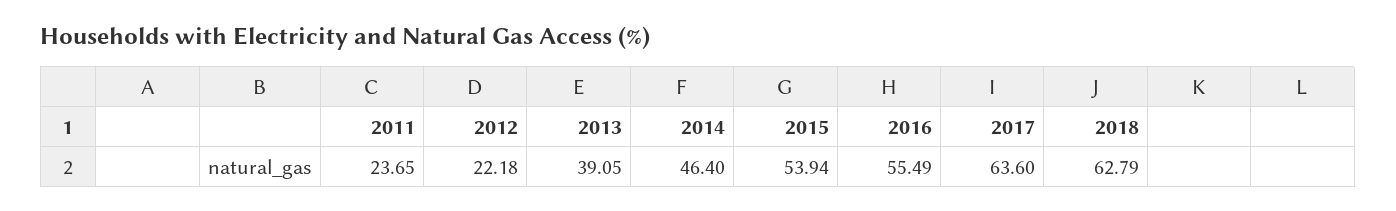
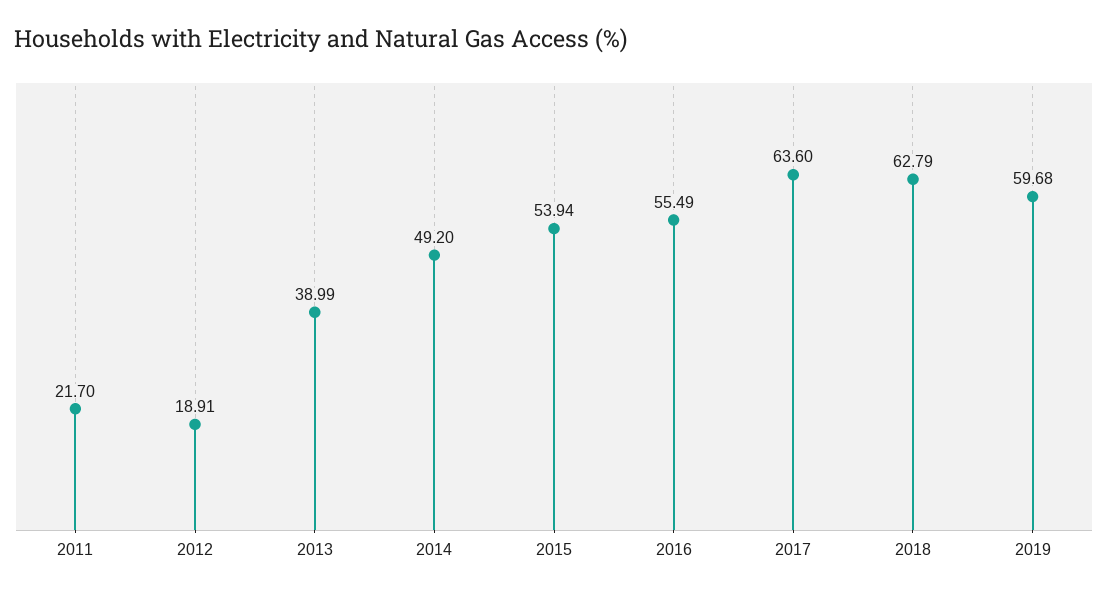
2011: 23.65 -> 21.7
2012: 22.18 -> 18.91
2013: 39.05 -> 38.99
2014: 46.4 -> 49.2
2019: none -> 59.68

